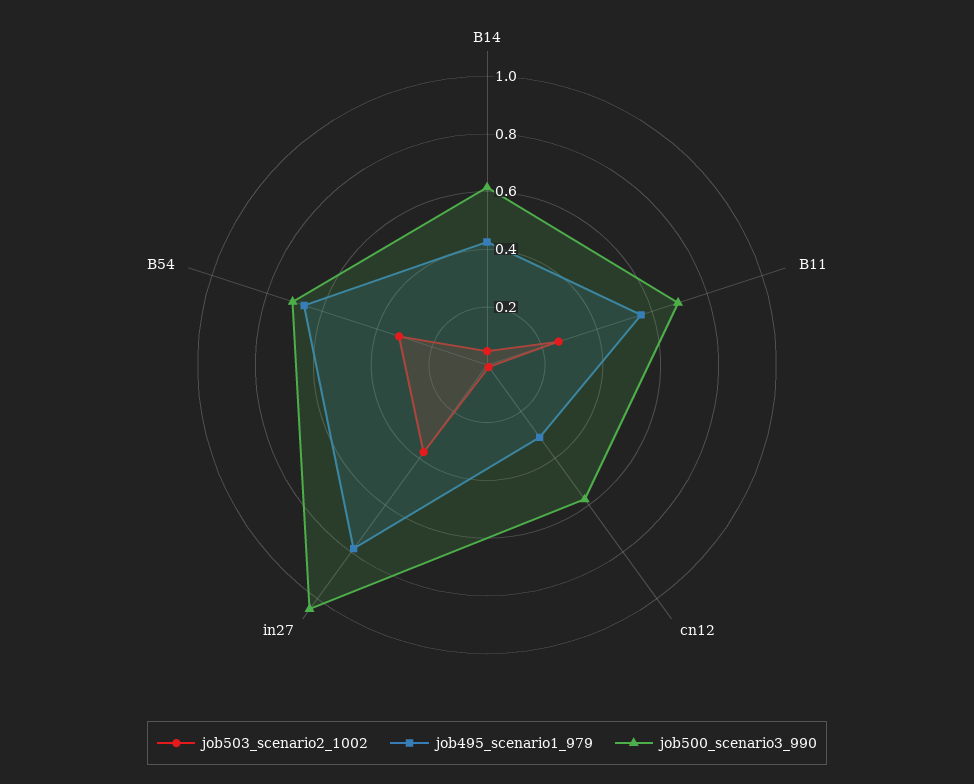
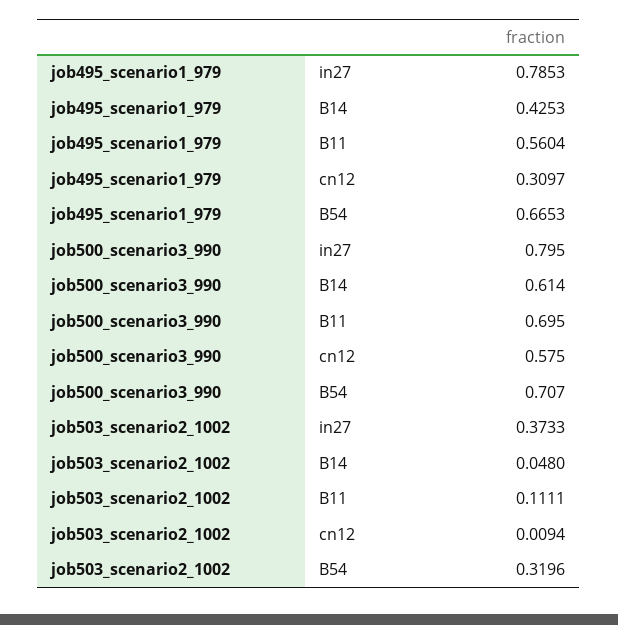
job503_scenario2_1002, B11: 0.25 -> 0.1111
job500_scenario3_990, in27: 1.05 -> 0.795

